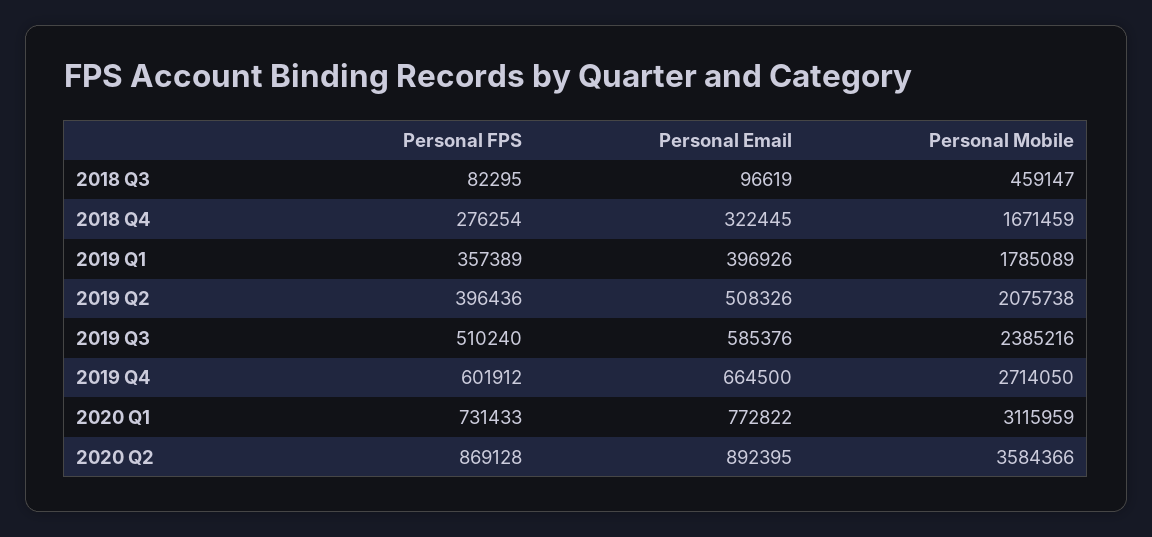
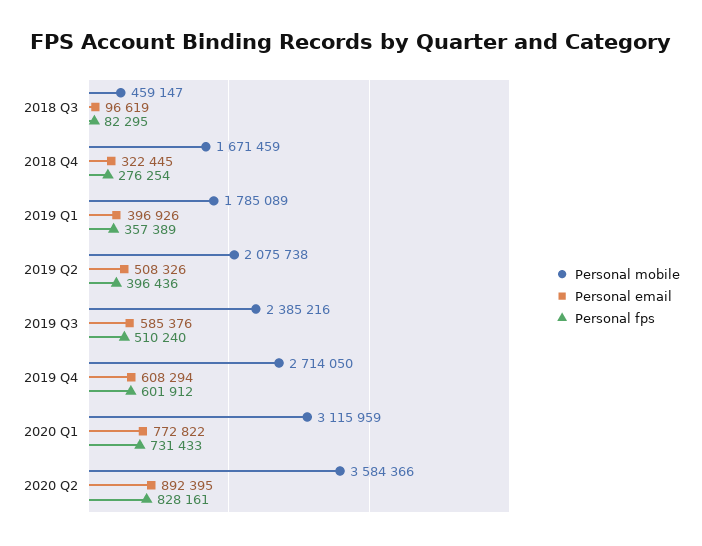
Personal Email, 2019 Q4: 664500 -> 608294
Personal FPS, 2020 Q2: 869128 -> 828161

